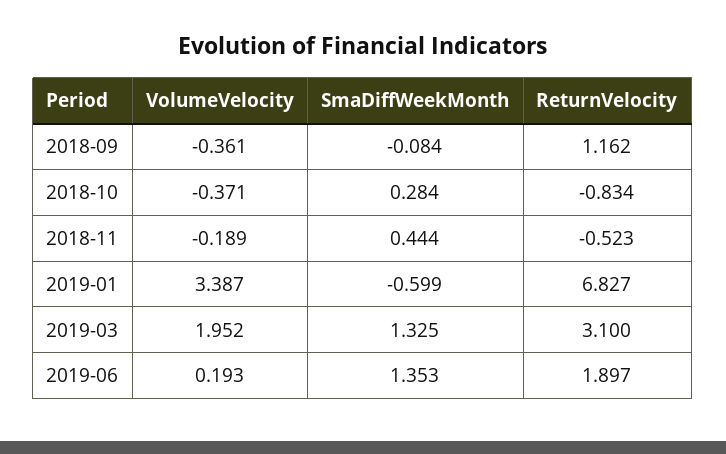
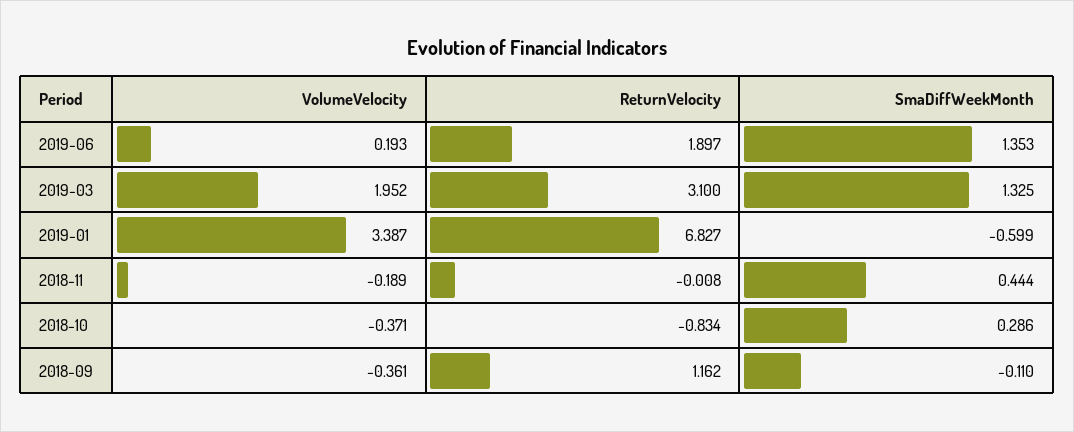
SmaDiffWeekMonth, 2018-09: -0.084 -> -0.11
SmaDiffWeekMonth, 2018-10: 0.284 -> 0.286
ReturnVelocity, 2018-11: -0.523 -> -0.008

